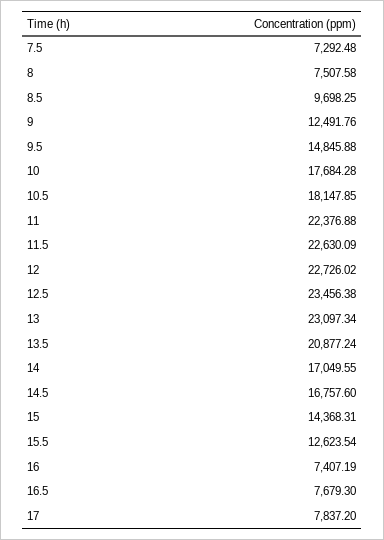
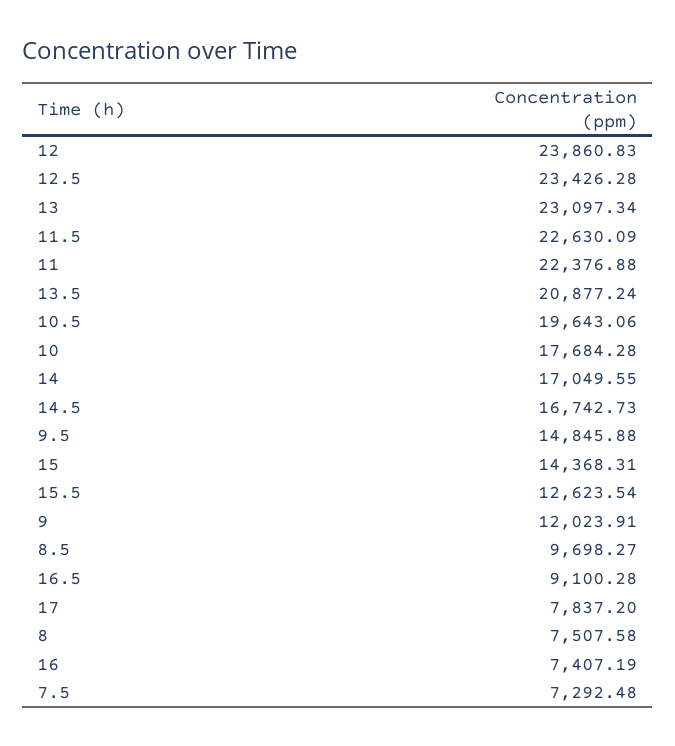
8.5: 9698.25 -> 9698.27
9: 12491.76 -> 12023.91
10.5: 18147.85 -> 19643.06
12: 22726.02 -> 23860.83
12.5: 23456.38 -> 23426.28
14.5: 16757.6 -> 16742.73
16.5: 7679.3 -> 9100.28

